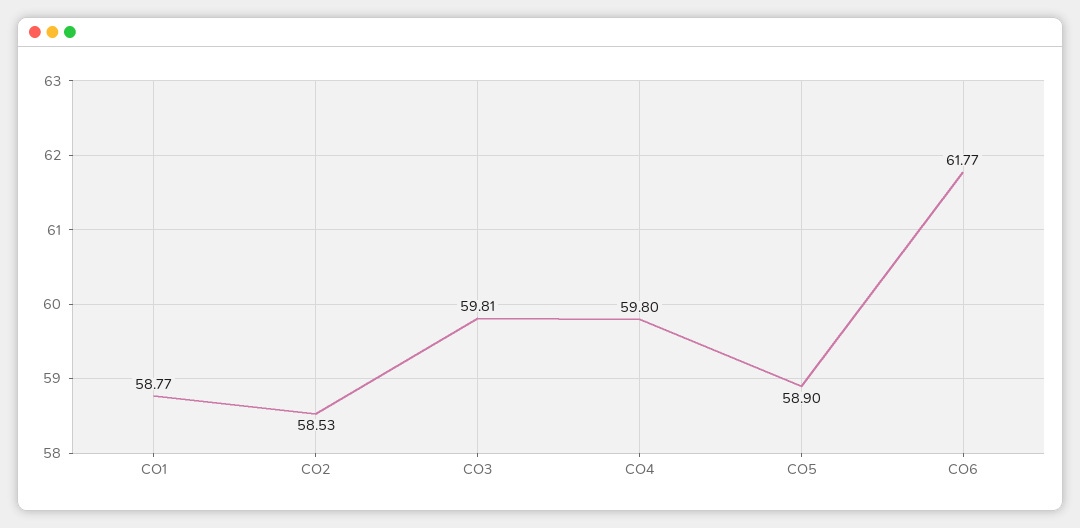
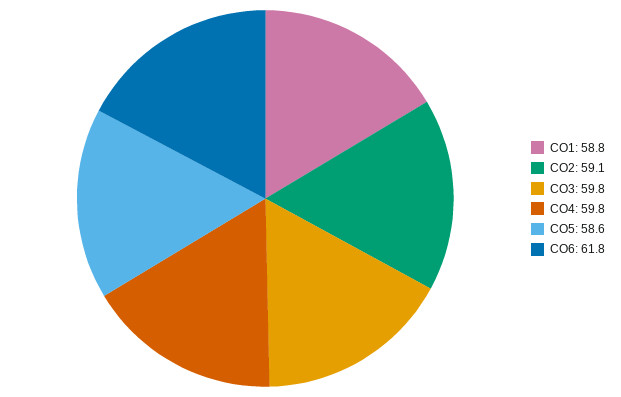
CO2: 58.53 -> 59.1
CO5: 58.9 -> 58.6

